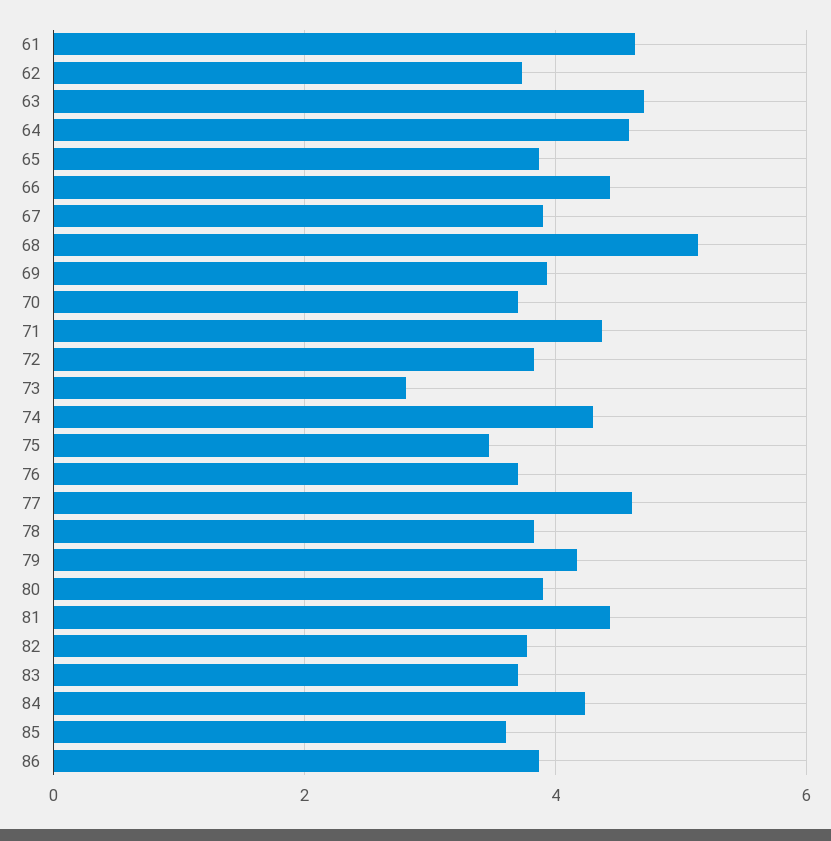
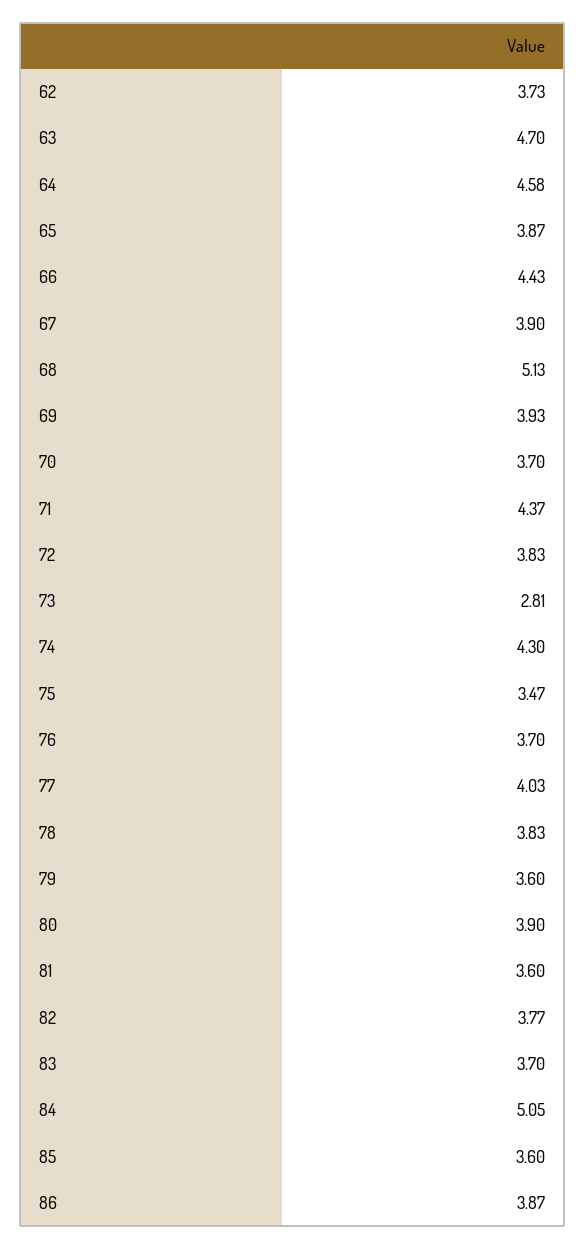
61: 4.6 -> none
77: 4.6 -> 4.03
79: 4.2 -> 3.6
81: 4.4 -> 3.6
84: 4.2 -> 5.05

